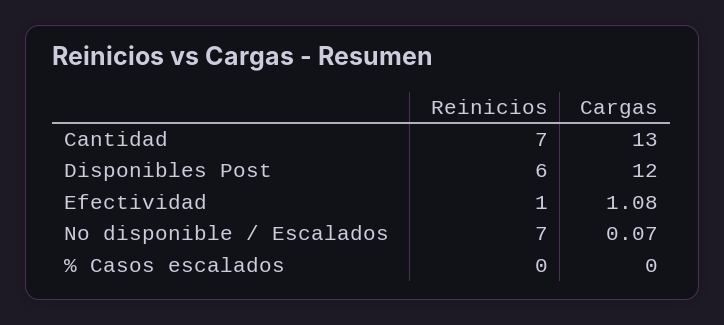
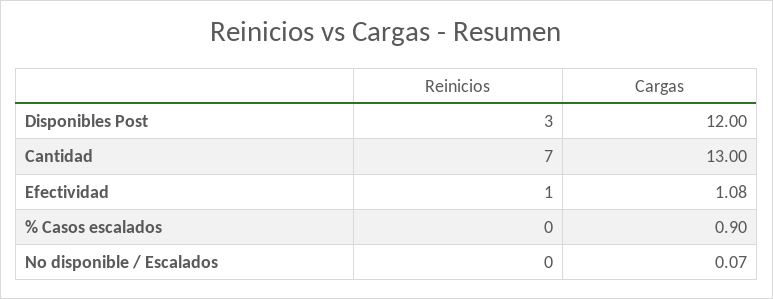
Reinicios, Disponibles Post: 6 -> 3
Reinicios, No disponible / Escalados: 7 -> 0
Cargas, % Casos escalados: 0 -> 0.9

